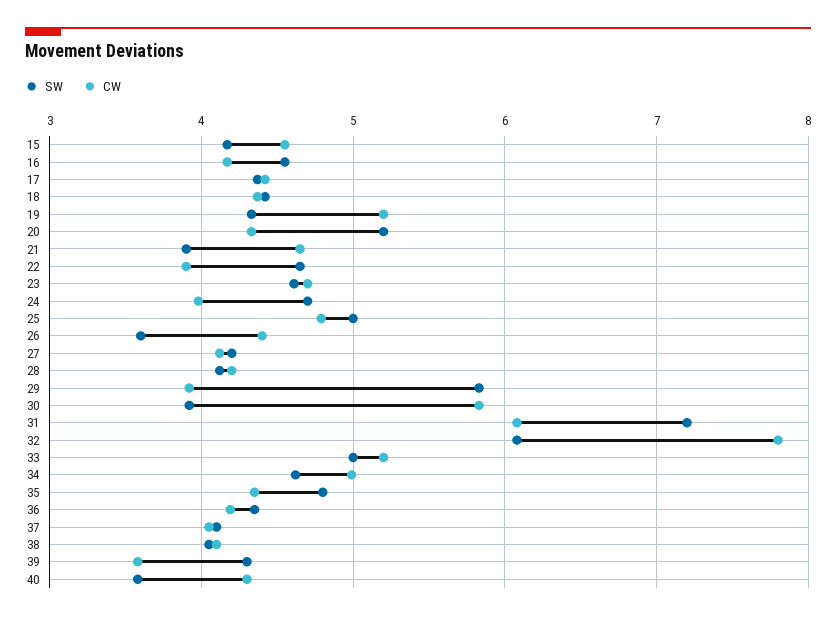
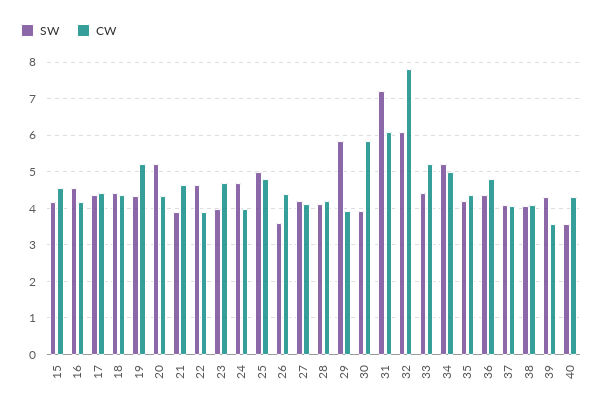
SW, 23: 4.6 -> 4
SW, 33: 5 -> 4.4
SW, 34: 4.6 -> 5.2
SW, 35: 4.8 -> 4.2
CW, 36: 4.2 -> 4.8

